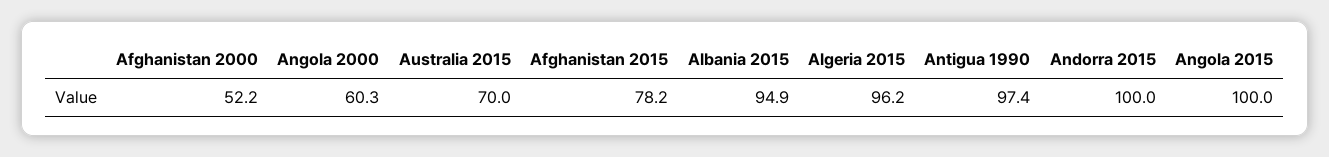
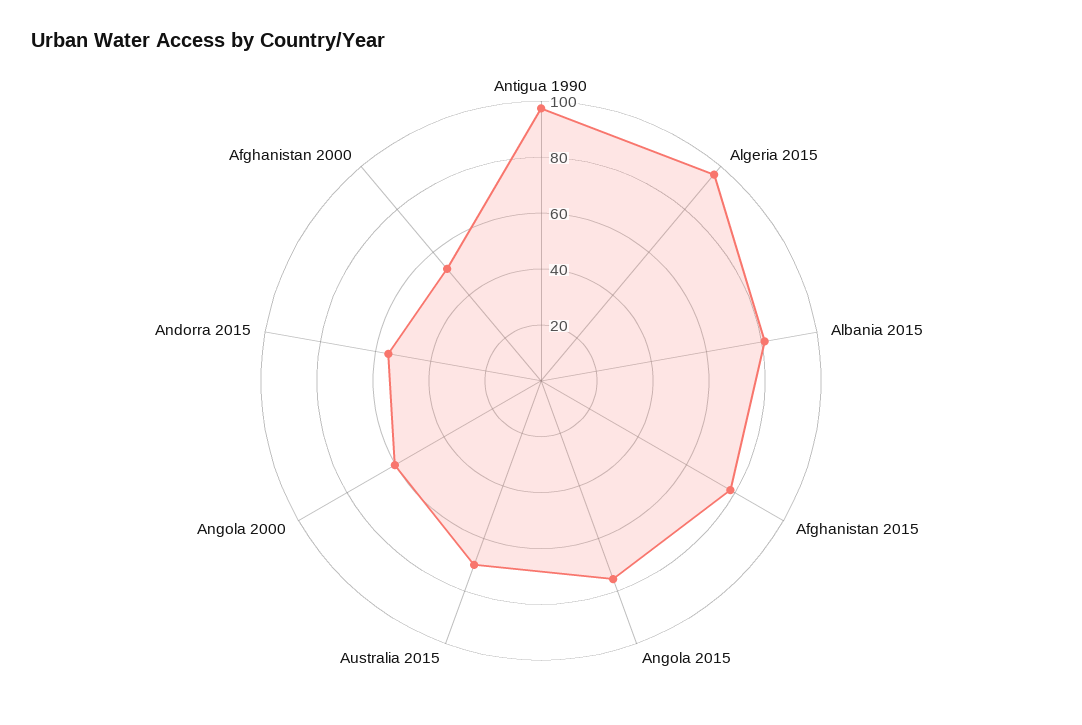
Albania 2015: 94.9 -> 80
Andorra 2015: 100 -> 55
Angola 2015: 100 -> 75

